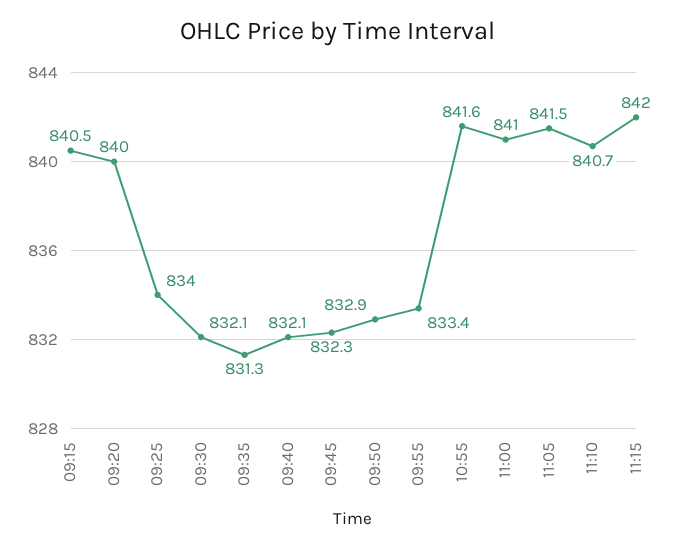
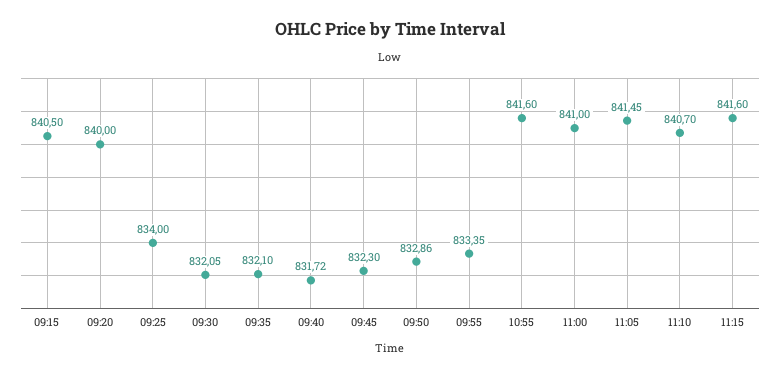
09:35: 831.3 -> 832.1
09:40: 832.1 -> 831.72
11:15: 842 -> 841.6

